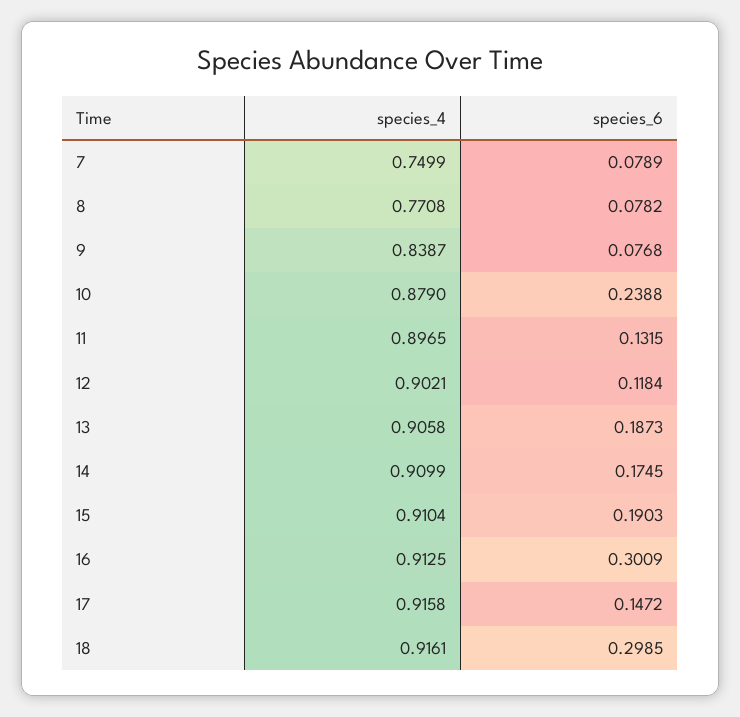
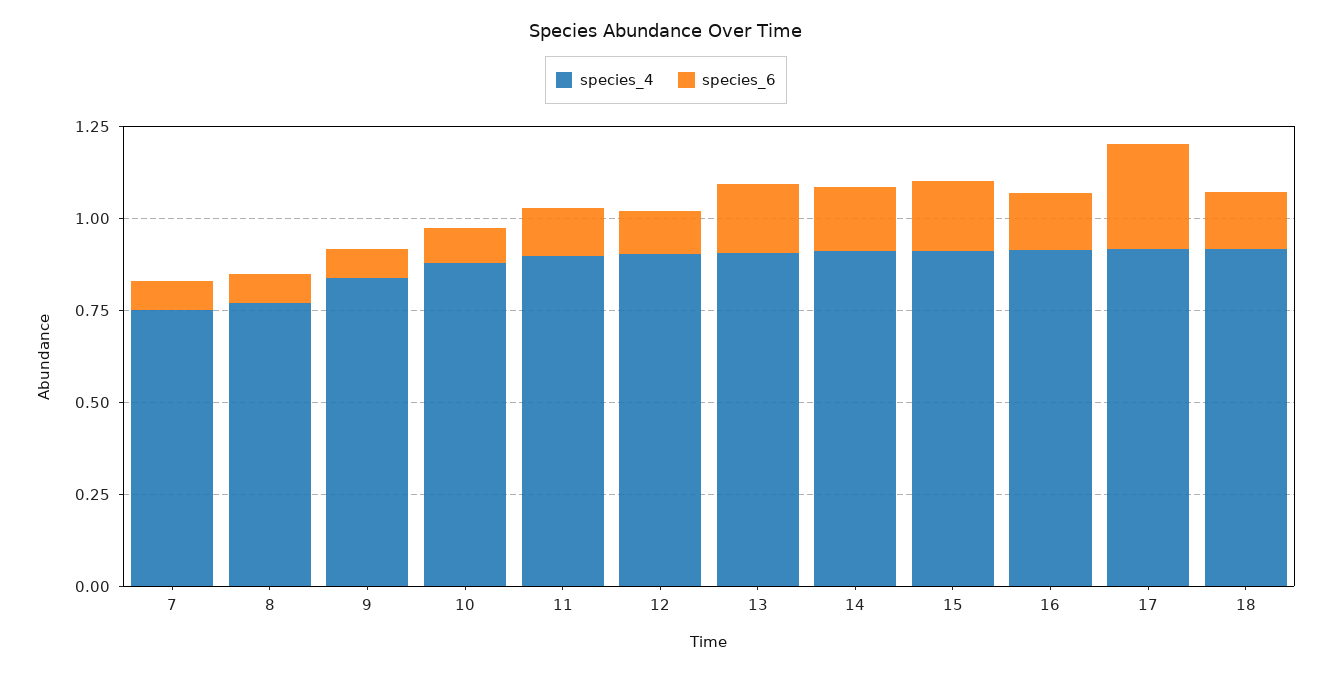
species_6, 10: 0.2388 -> 0.1
species_6, 16: 0.3009 -> 0.15
species_6, 17: 0.1472 -> 0.3
species_6, 18: 0.2985 -> 0.15

